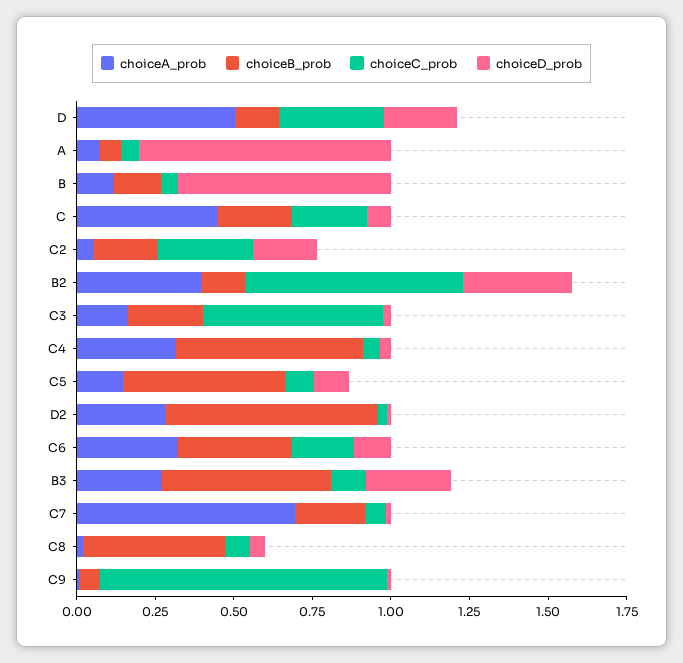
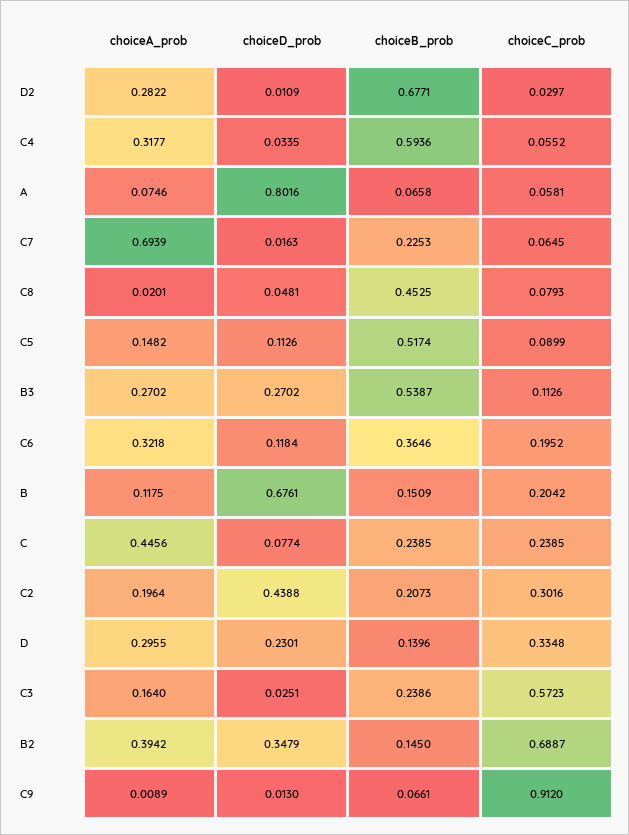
choiceA_prob, D: 0.5 -> 0.2955
choiceC_prob, B: 0.05 -> 0.2042
choiceA_prob, C2: 0.05 -> 0.1964
choiceD_prob, C2: 0.2 -> 0.4388

